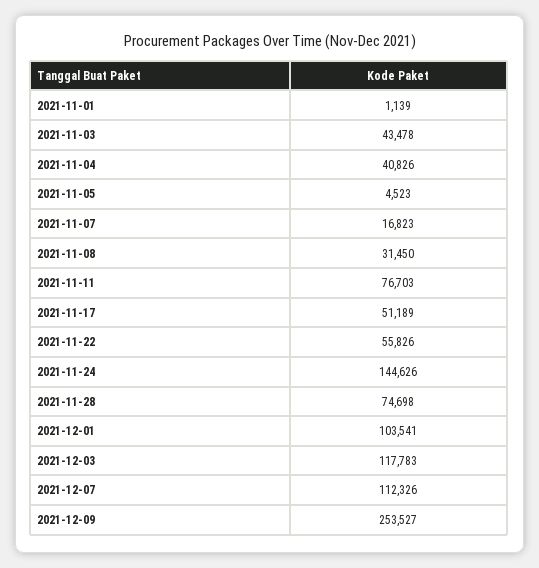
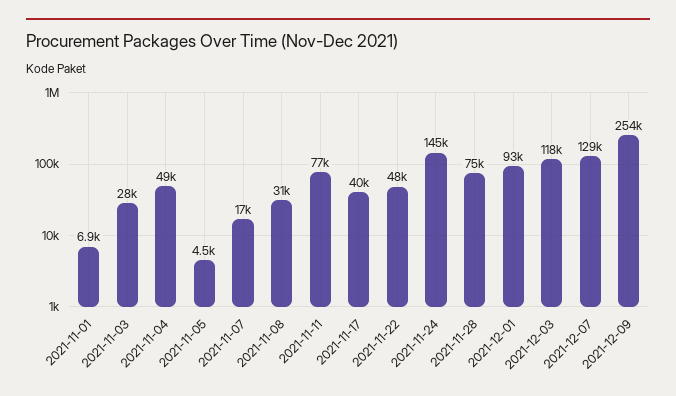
2021-11-01: 1139 -> 6900
2021-11-03: 43478 -> 28000
2021-11-04: 40826 -> 49000
2021-11-17: 51189 -> 40000
2021-11-22: 55826 -> 48000
2021-12-01: 103541 -> 93000
2021-12-07: 112326 -> 129000

